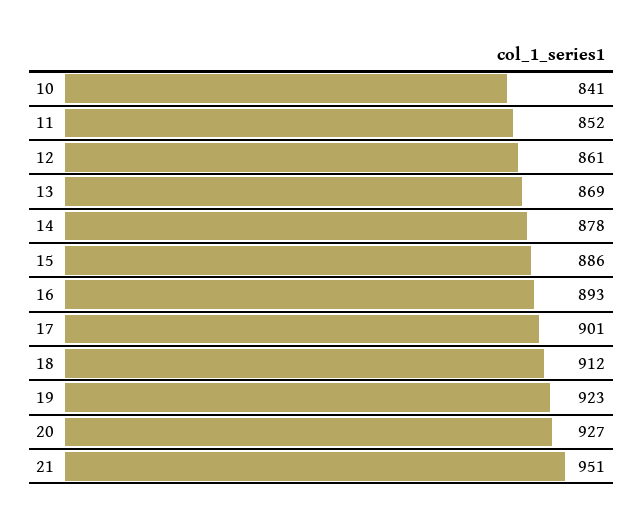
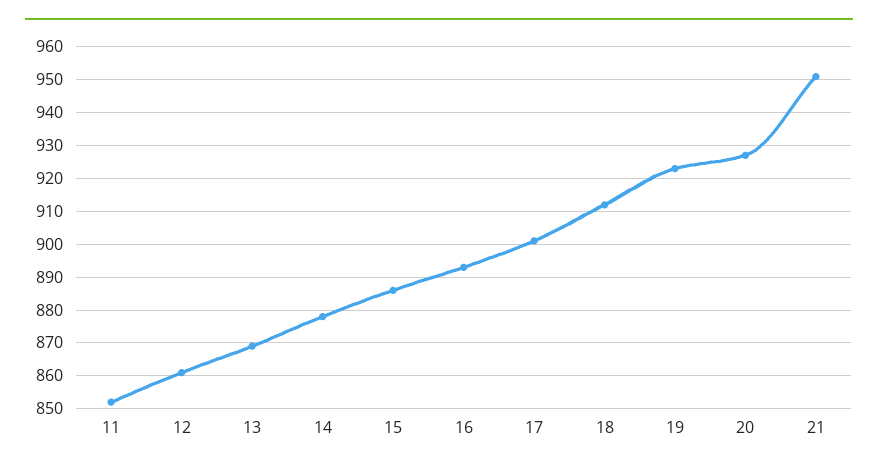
10: 841 -> none

